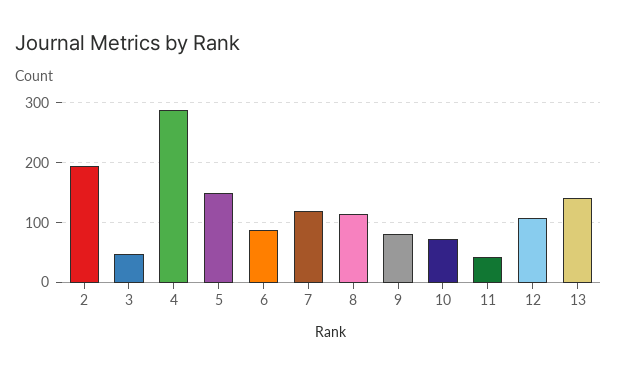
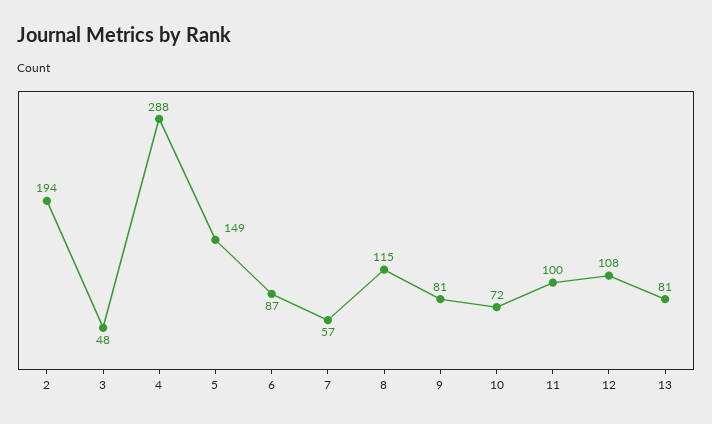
7: 120 -> 57
11: 40 -> 100
13: 140 -> 81

